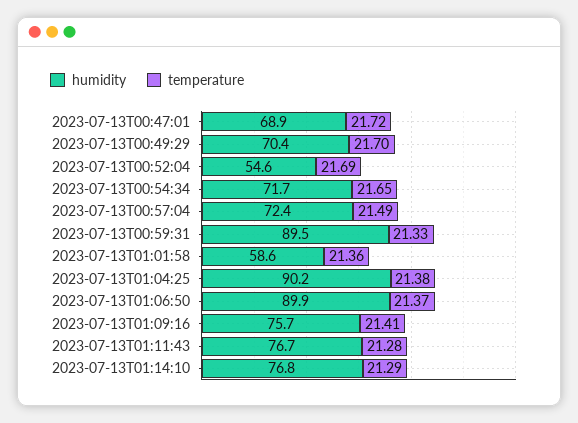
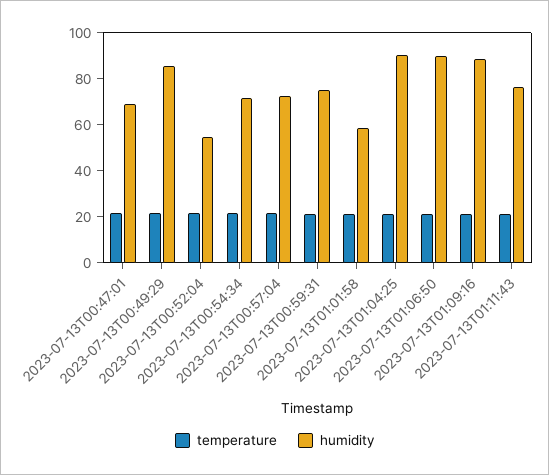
humidity, 2023-07-13T00:49:29: 70.4 -> 85
humidity, 2023-07-13T00:59:31: 89.5 -> 75
humidity, 2023-07-13T01:09:16: 75.7 -> 90
humidity, 2023-07-13T01:14:10: 76.8 -> none
temperature, 2023-07-13T01:14:10: 21.29 -> none

